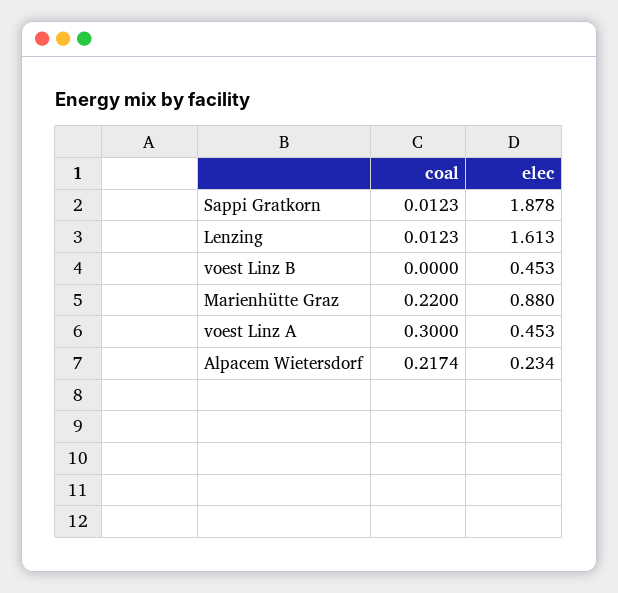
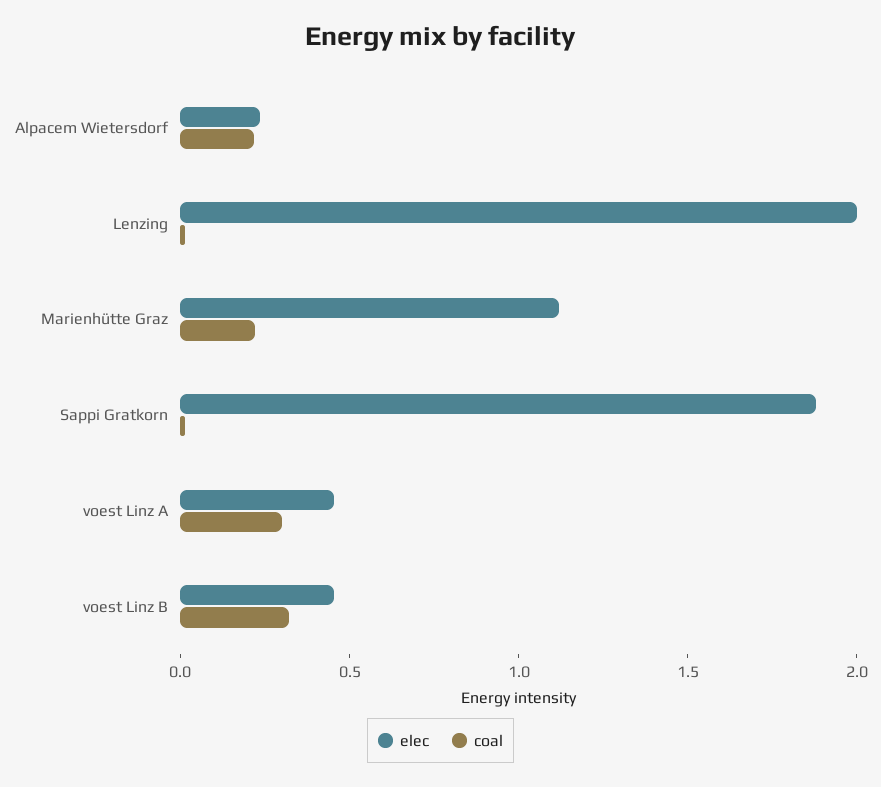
elec, Lenzing: 1.613 -> 2
coal, voest Linz B: 0 -> 0.3
elec, Marienhütte Graz: 0.88 -> 1.1

